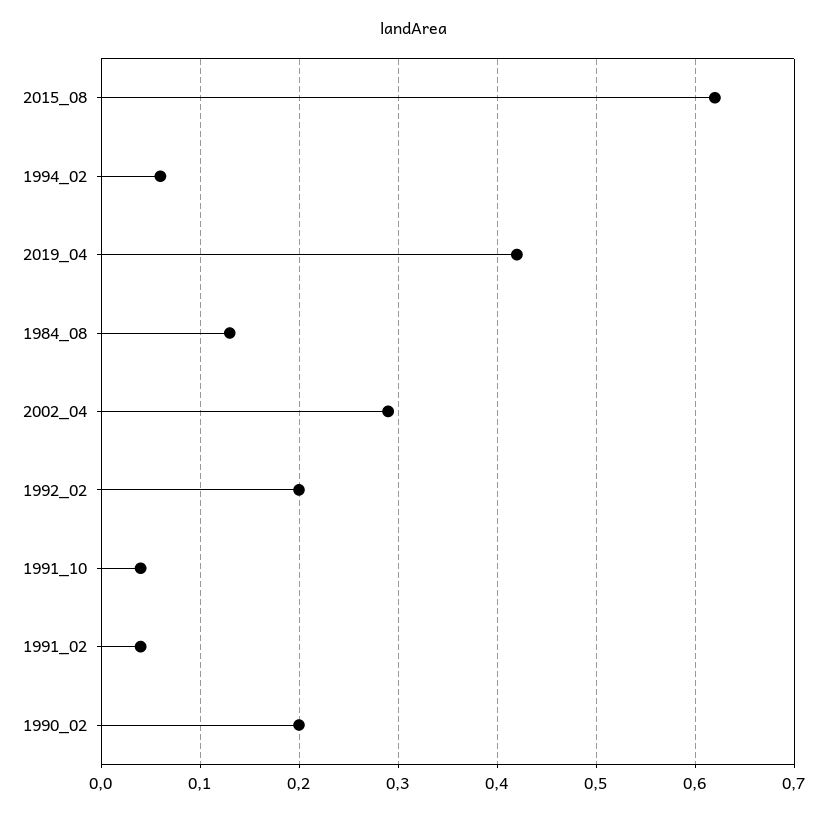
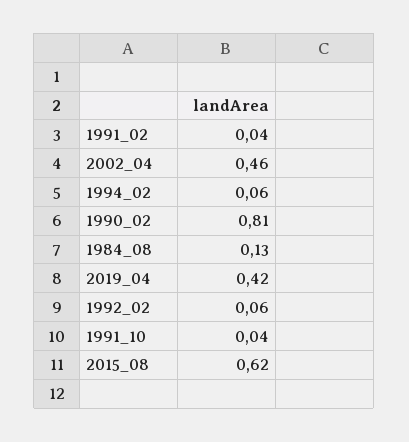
2002_04: 0.29 -> 0.46
1992_02: 0.2 -> 0.06
1990_02: 0.2 -> 0.81

